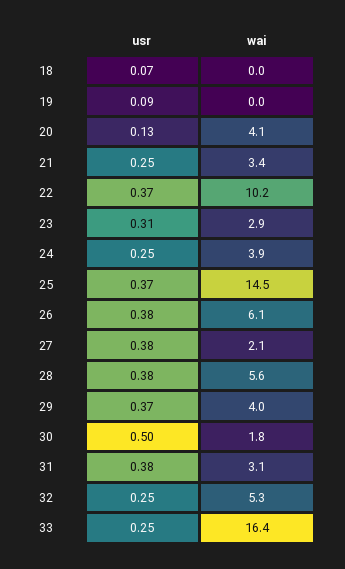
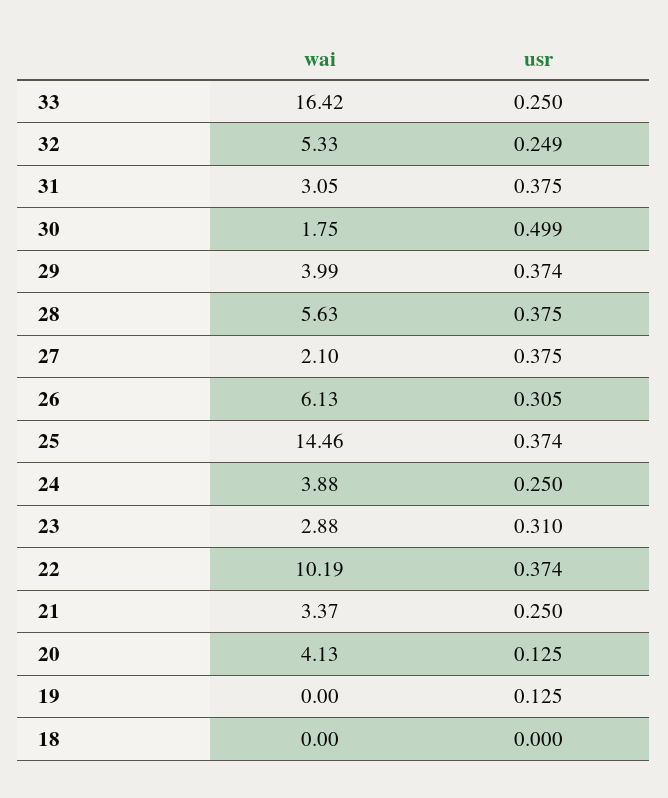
usr, 18: 0.07 -> 0
usr, 19: 0.09 -> 0.125
usr, 26: 0.38 -> 0.305

